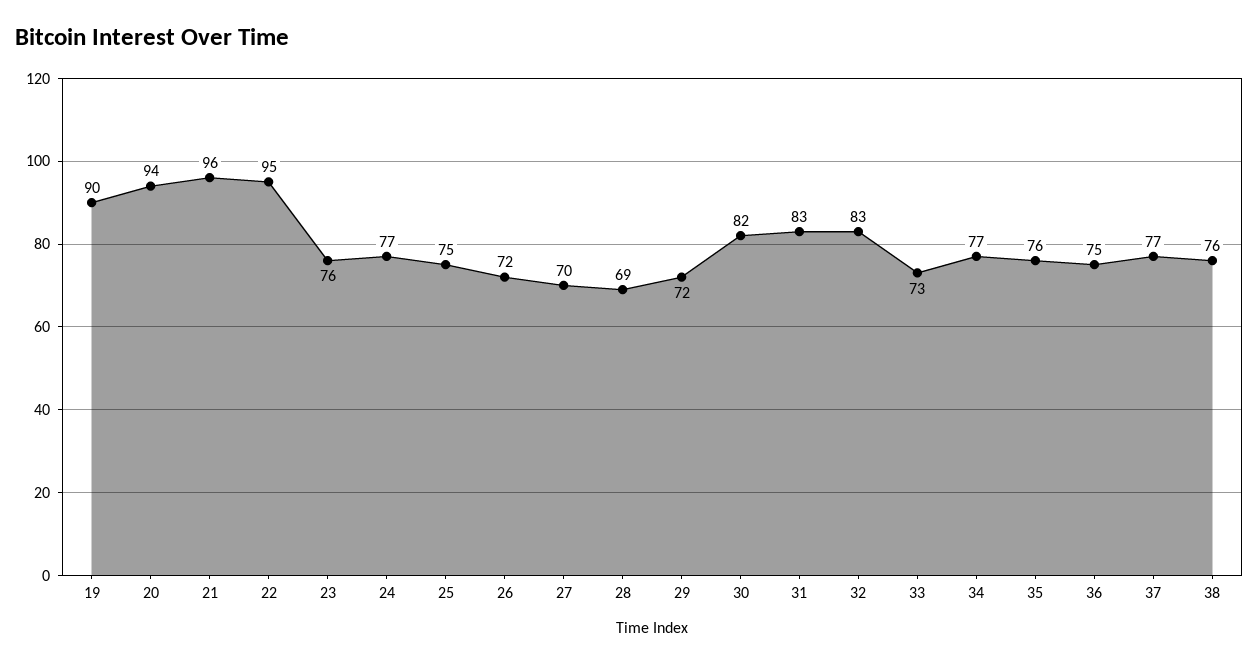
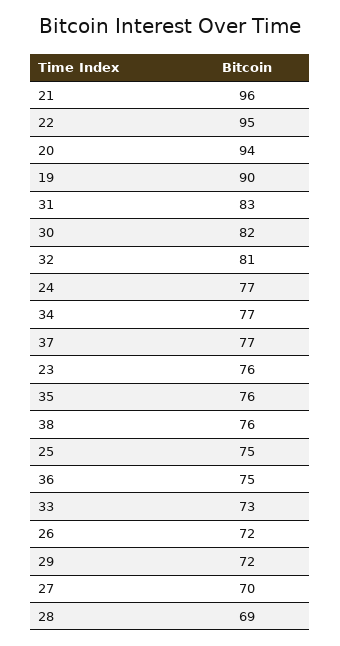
32: 83 -> 81

